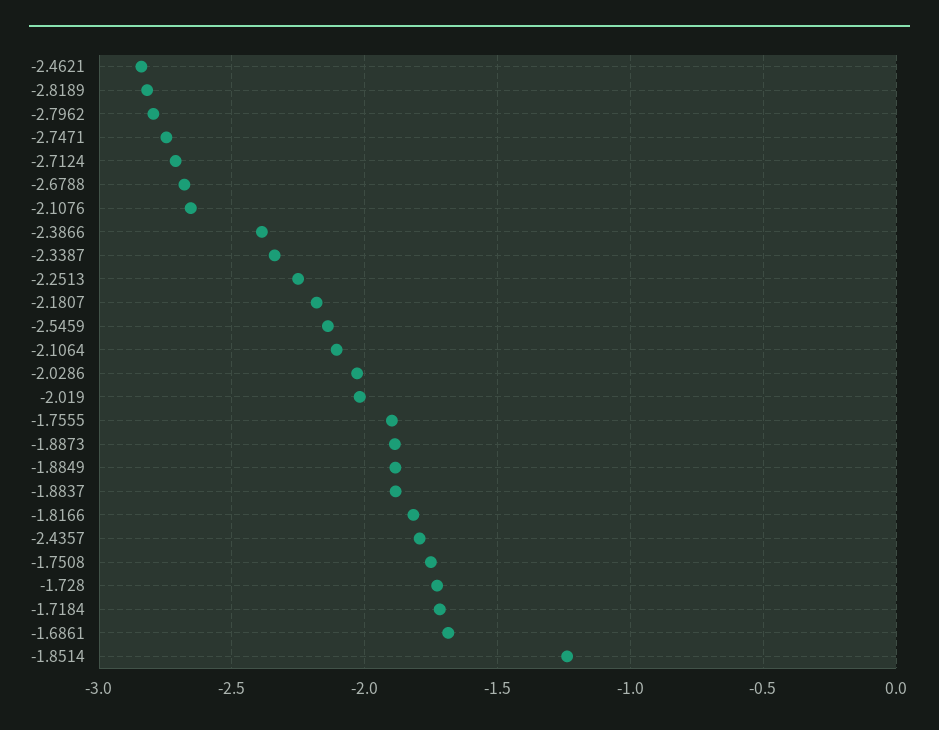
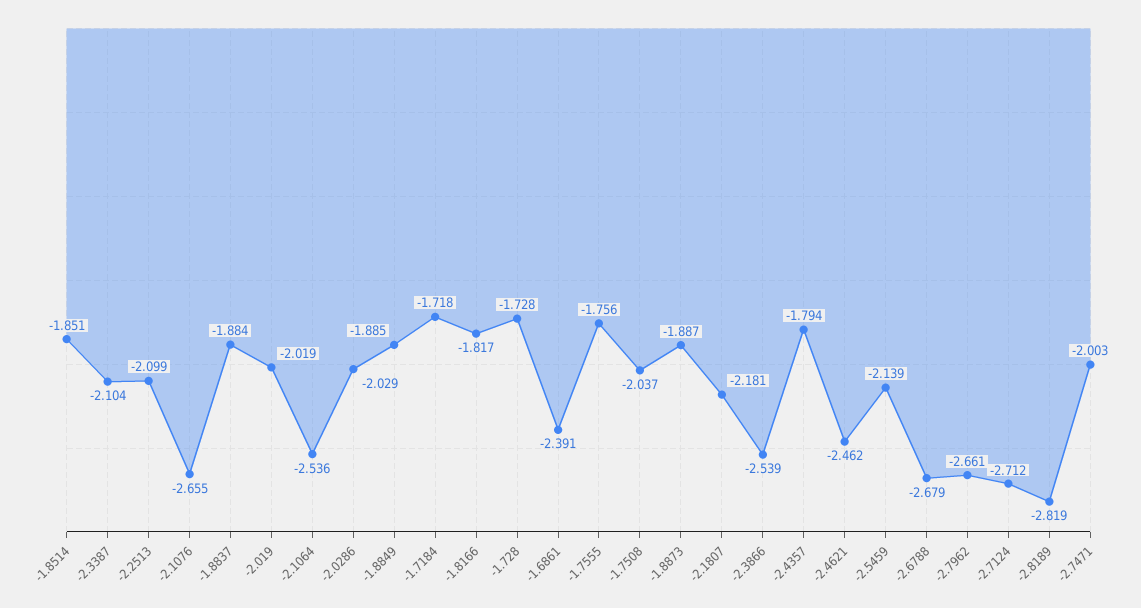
-2.4621: -2.85 -> -2.462
-2.7962: -2.8 -> -2.661
-2.7471: -2.75 -> -2.003
-2.3866: -2.4 -> -2.539
-2.3387: -2.35 -> -2.104
-2.2513: -2.25 -> -2.099
-2.1064: -2.1 -> -2.536
-1.7555: -1.9 -> -1.756
-1.7508: -1.75 -> -2.037
-1.6861: -1.7 -> -2.391
-1.8514: -1.25 -> -1.851

